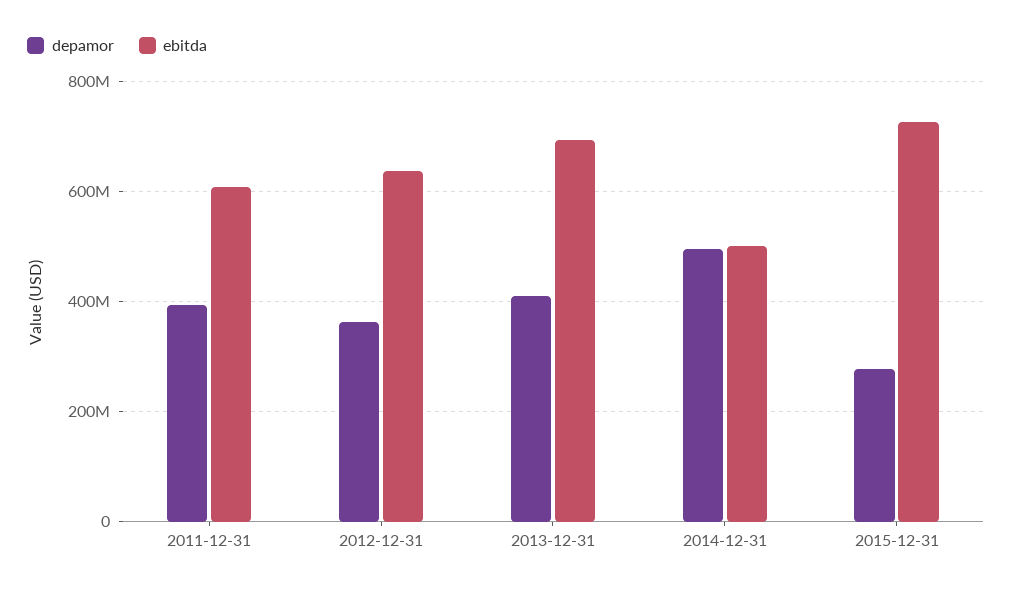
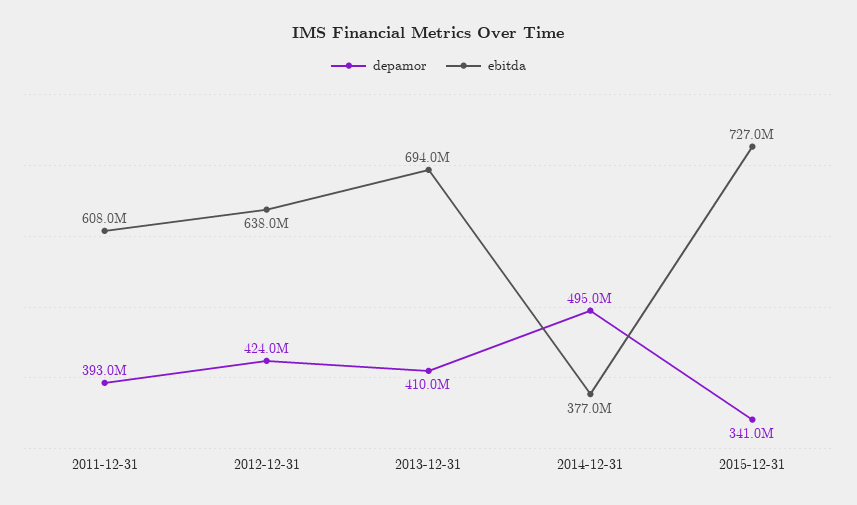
depamor, 2012-12-31: 360000000 -> 424000000
ebitda, 2014-12-31: 500000000 -> 377000000
depamor, 2015-12-31: 280000000 -> 341000000

